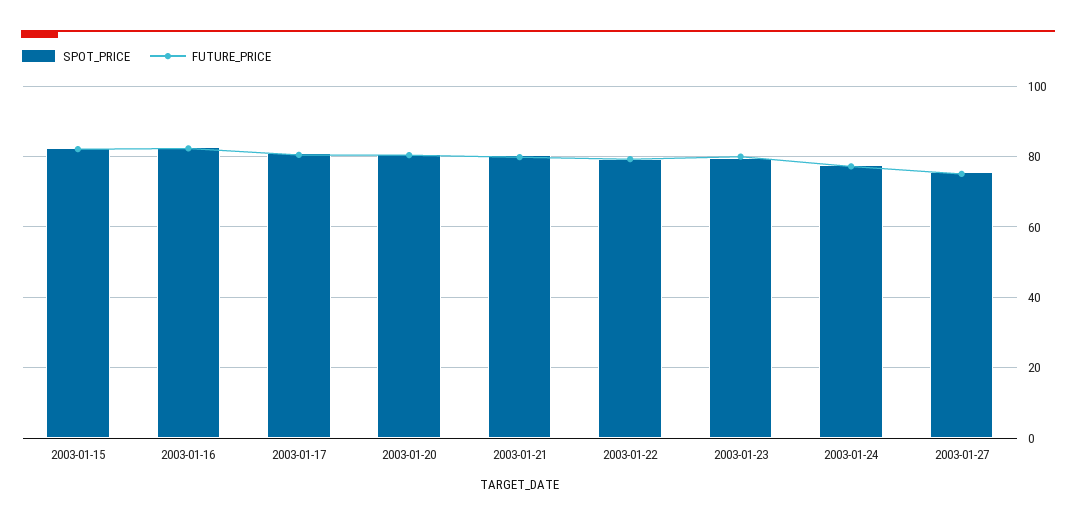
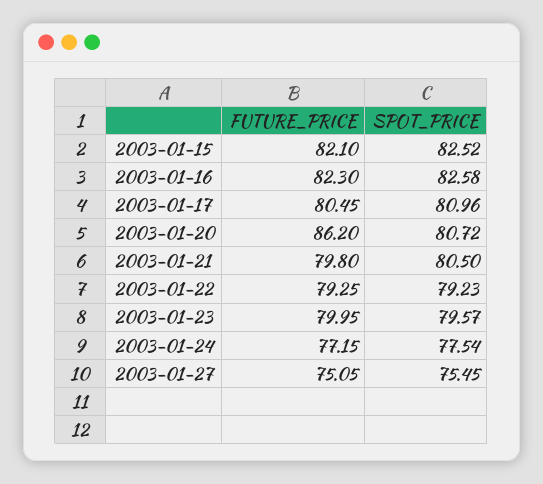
FUTURE_PRICE, 2003-01-20: 80 -> 86.2

